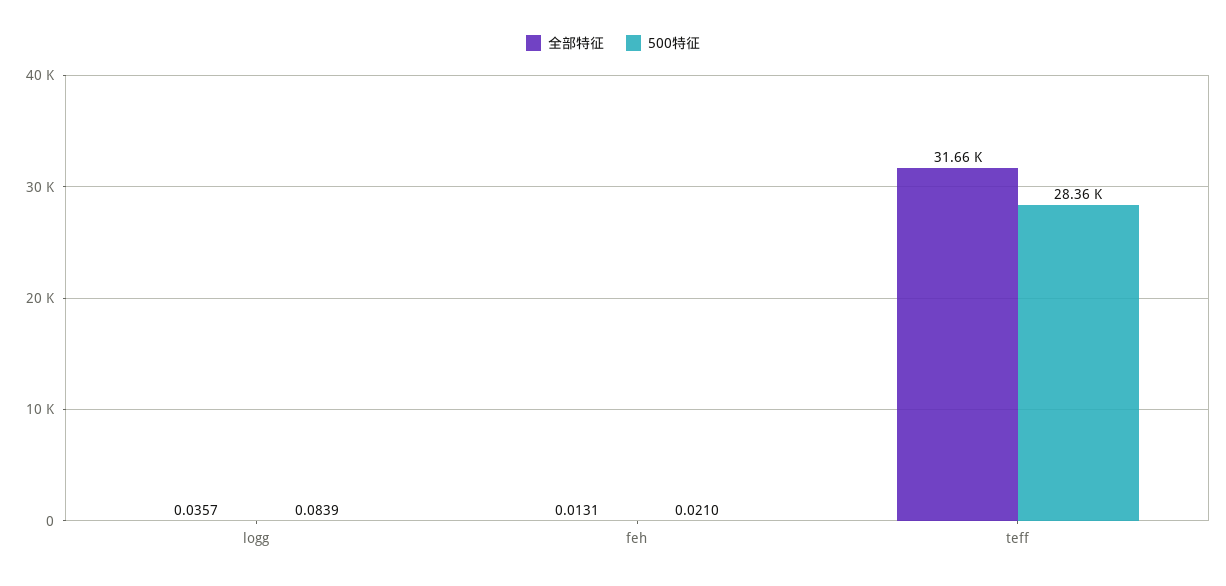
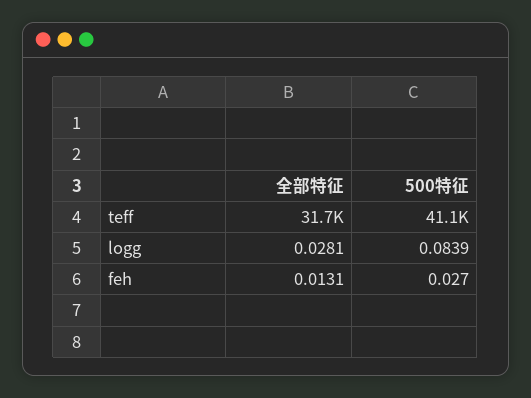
全部特征, logg: 0.0357 -> 0.0281
500特征, feh: 0.021 -> 0.027
500特征, teff: 28360 -> 41100

